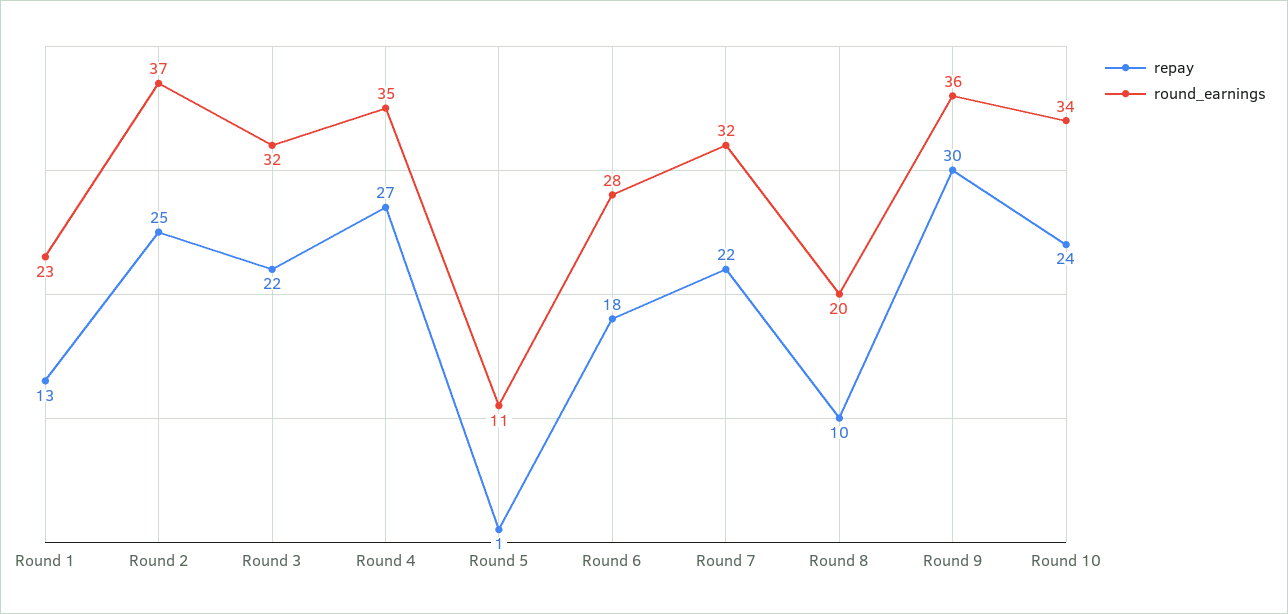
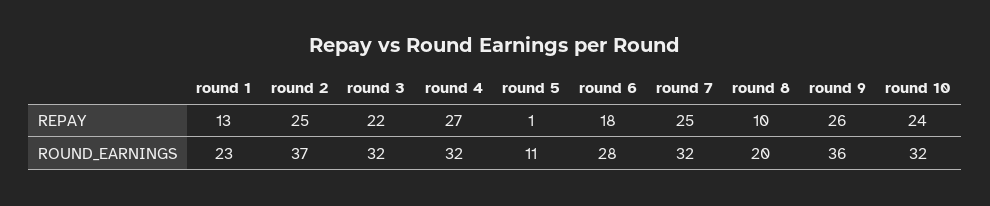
round_earnings, Round 4: 35 -> 32
repay, Round 7: 22 -> 25
repay, Round 9: 30 -> 26
round_earnings, Round 10: 34 -> 32

